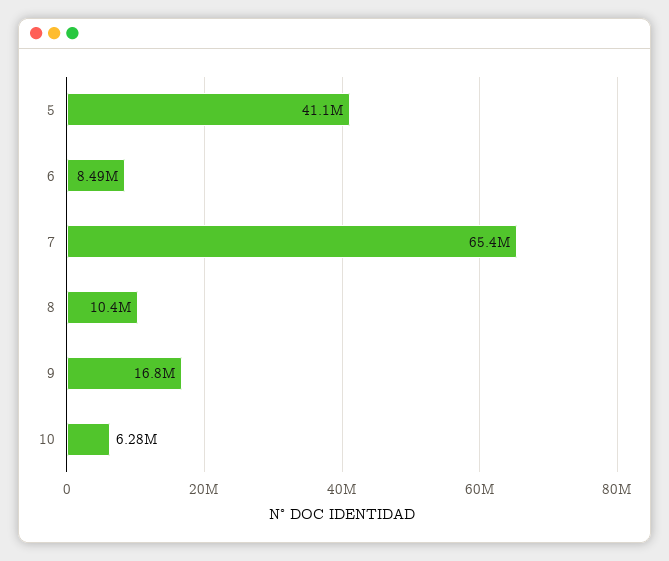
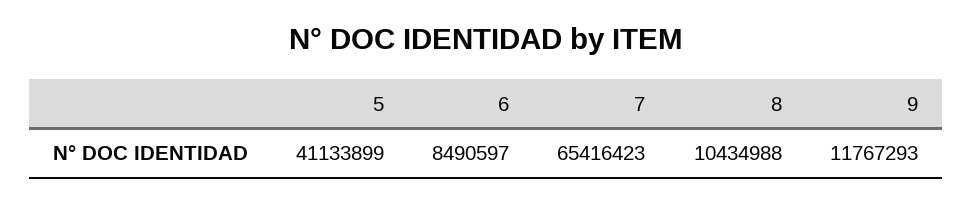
9: 16800000 -> 11767293
10: 6280000 -> none

